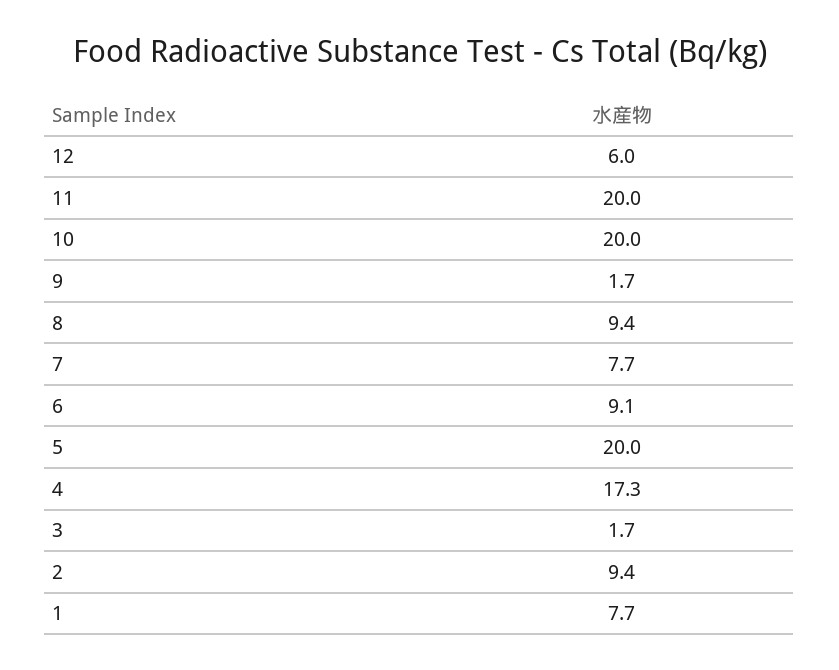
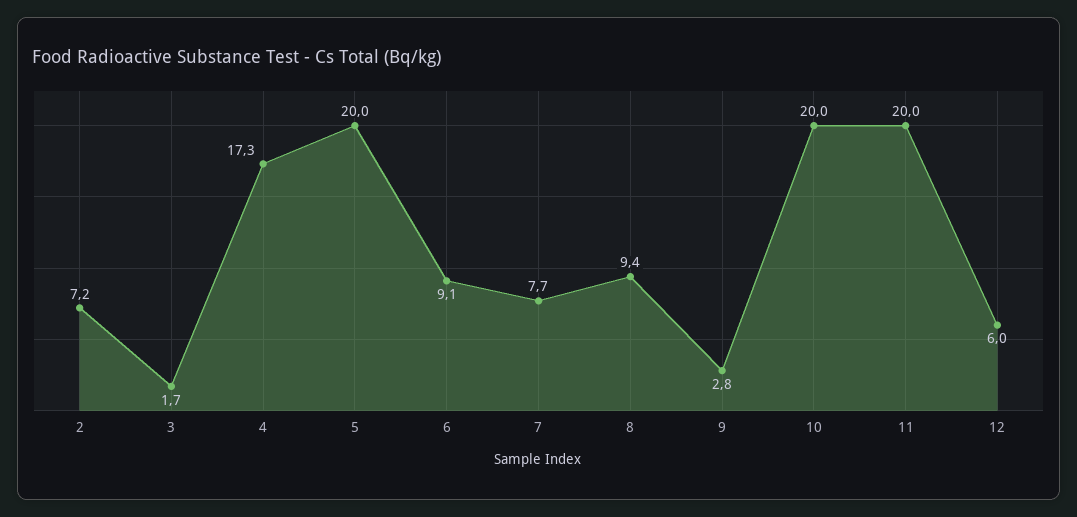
9: 1.7 -> 2.8
2: 9.4 -> 7.2
1: 7.7 -> none

